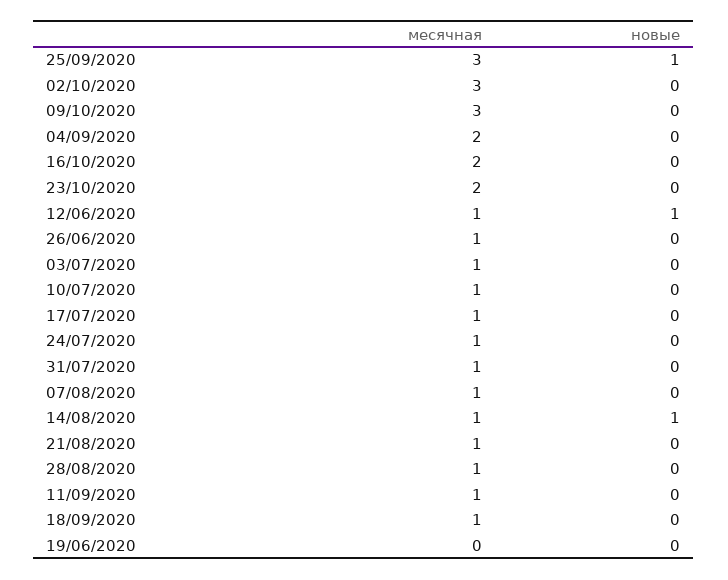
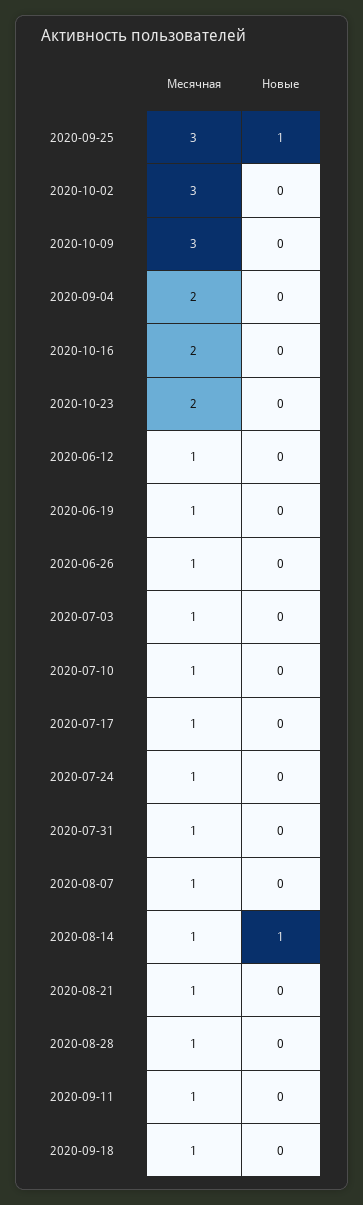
новые, 12/06/2020: 1 -> 0
месячная, 19/06/2020: 0 -> 1

